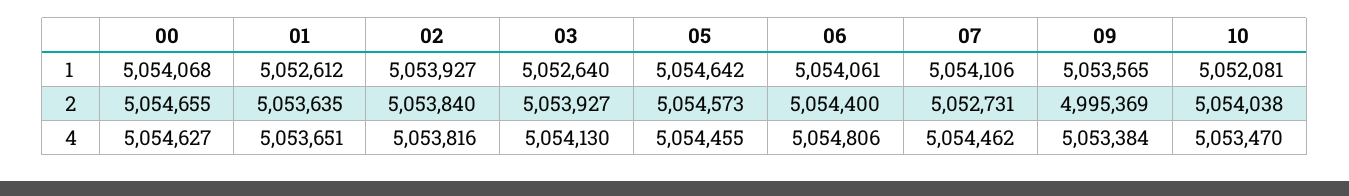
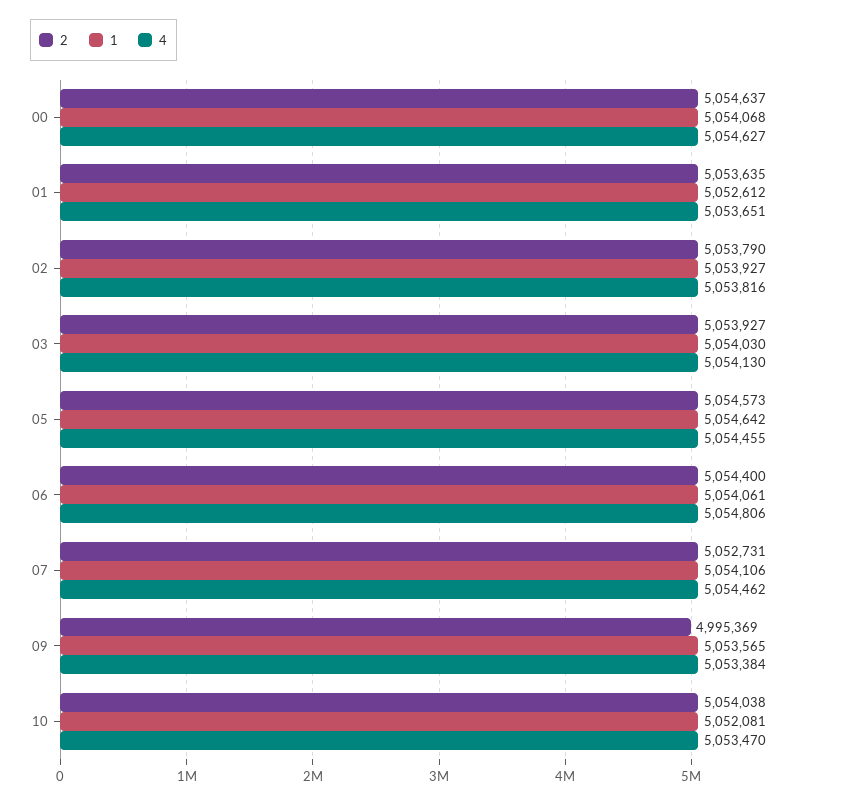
1, 03: 5052640 -> 5054030
2, 00: 5054655 -> 5054637
2, 02: 5053840 -> 5053790

